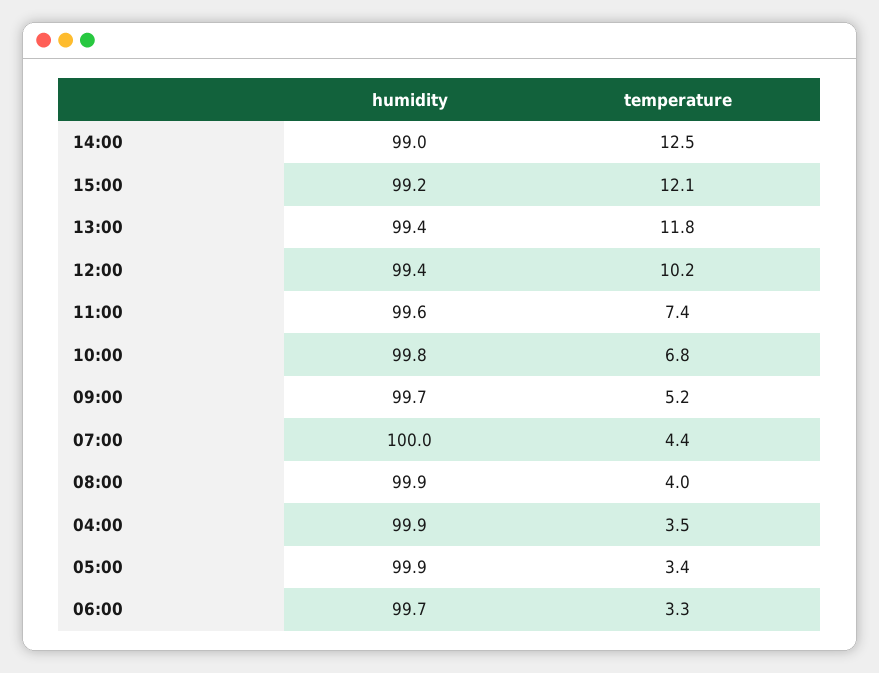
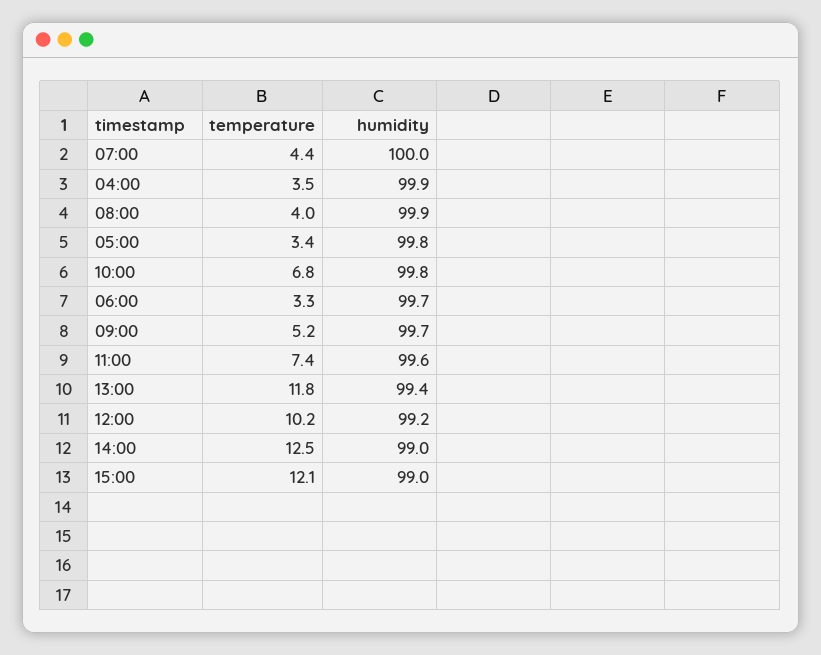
humidity, 15:00: 99.2 -> 99
humidity, 12:00: 99.4 -> 99.2
humidity, 05:00: 99.9 -> 99.8

